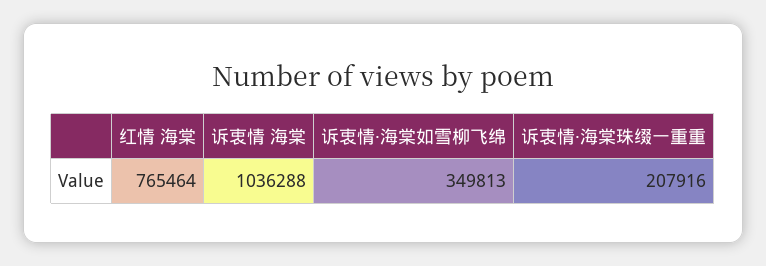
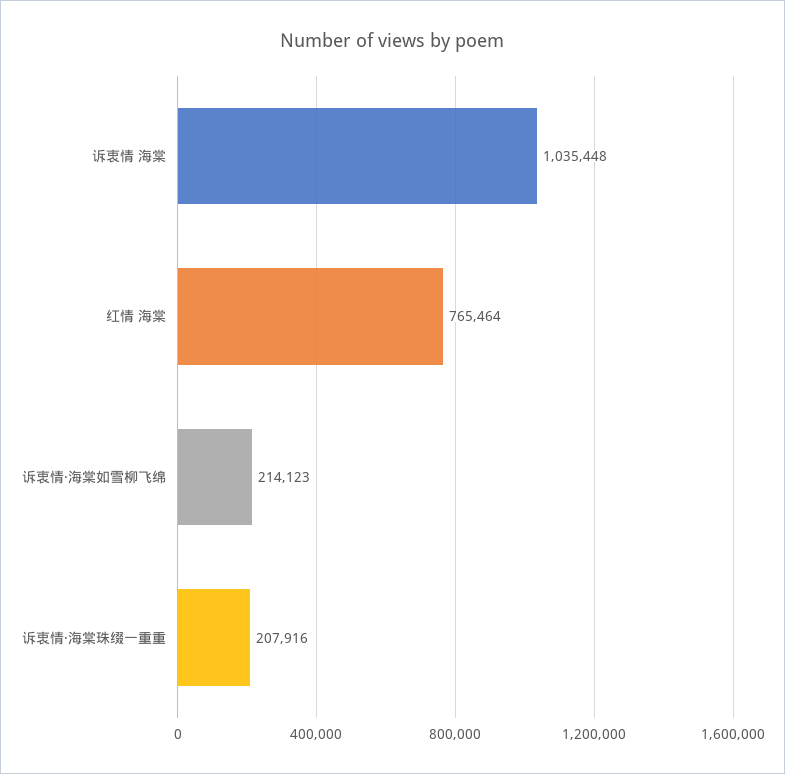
诉衷情 海棠: 1036288 -> 1035448
诉衷情·海棠如雪柳飞绵: 349813 -> 214123

